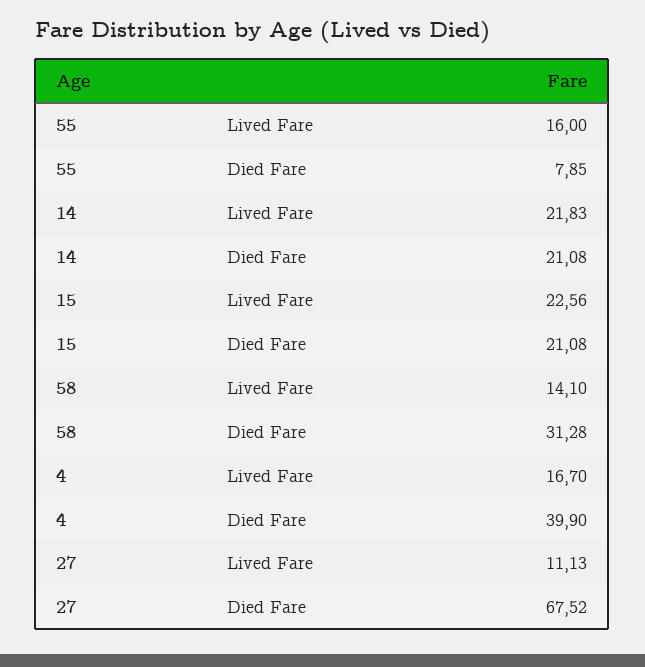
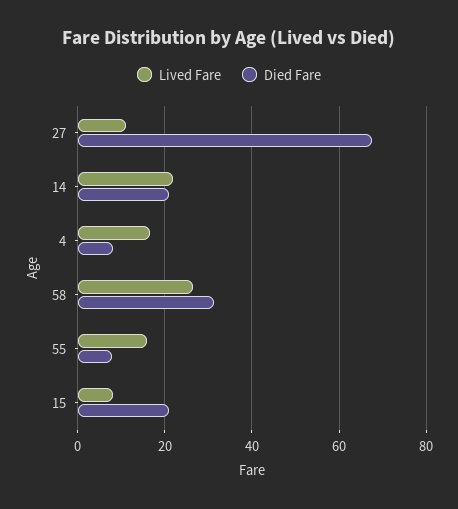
Lived Fare, 15: 22.56 -> 8
Lived Fare, 58: 14.1 -> 26
Died Fare, 4: 39.9 -> 8

